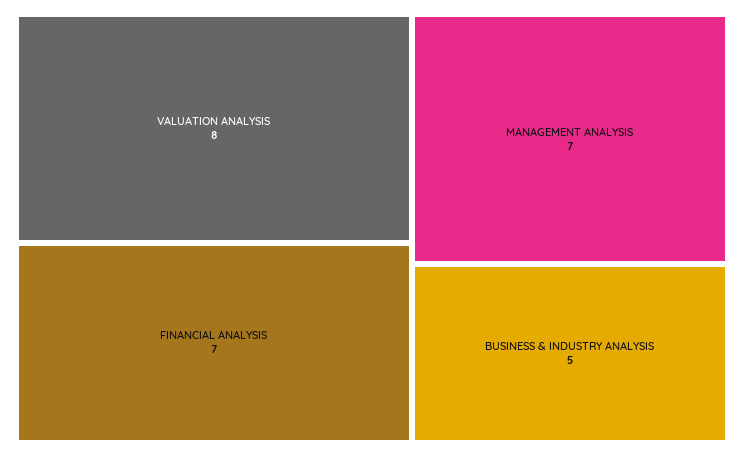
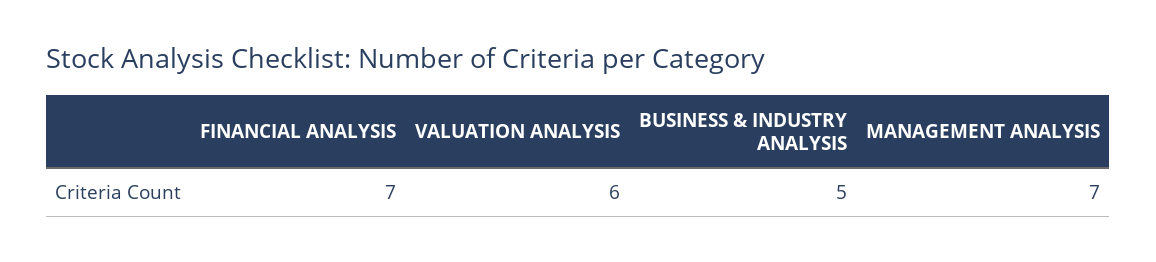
VALUATION ANALYSIS: 8 -> 6

